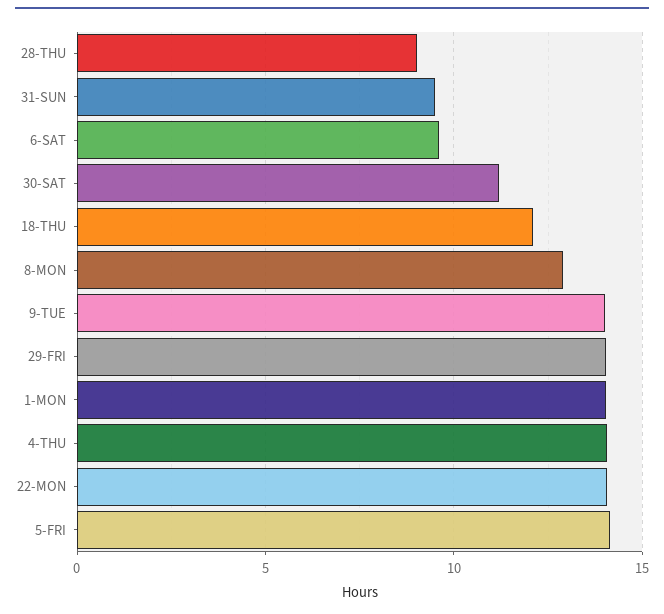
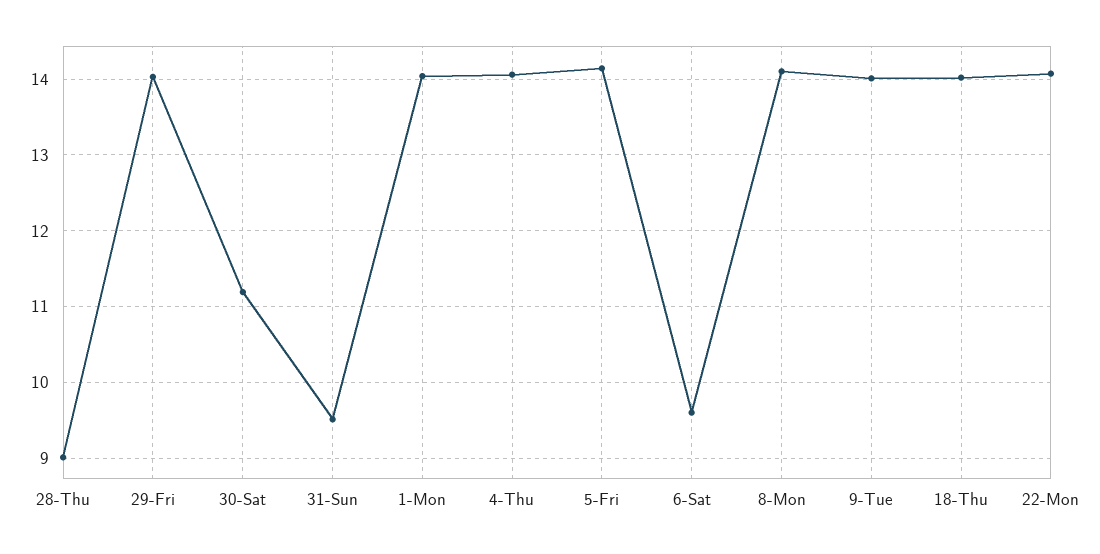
18-THU: 12 -> 14
8-MON: 13 -> 14.1

